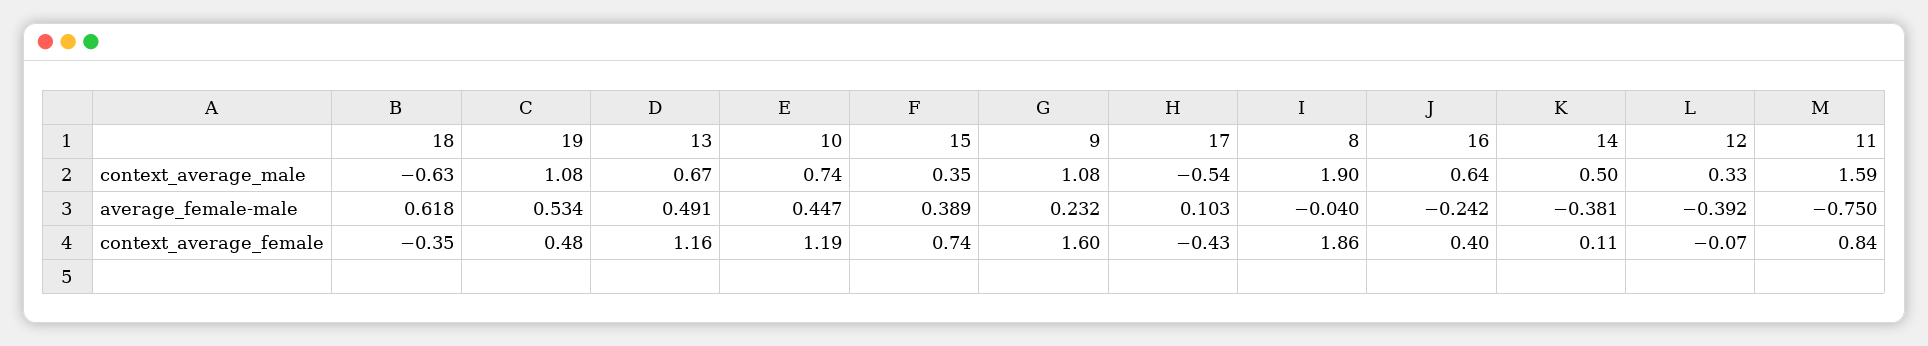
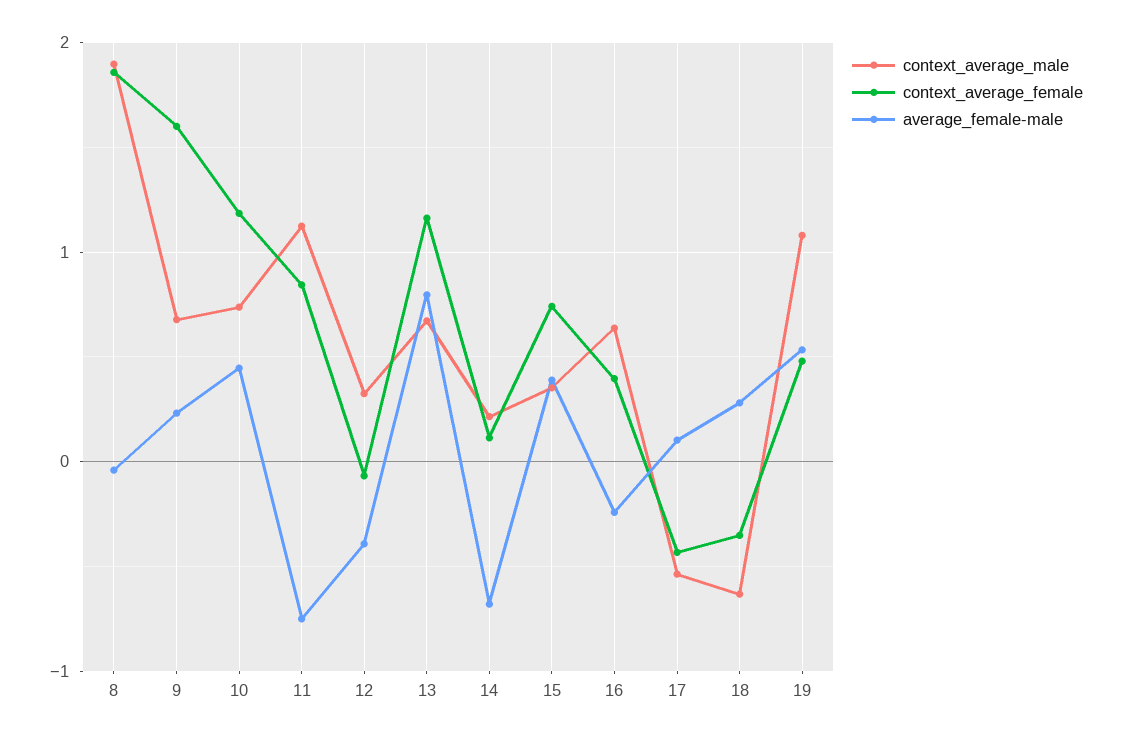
context_average_male, 9: 1.08 -> 0.7
context_average_male, 14: 0.5 -> 0.2
context_average_male, 11: 1.59 -> 1.1
average_female-male, 18: 0.618 -> 0.3
average_female-male, 13: 0.491 -> 0.8
average_female-male, 14: -0.381 -> -0.7

